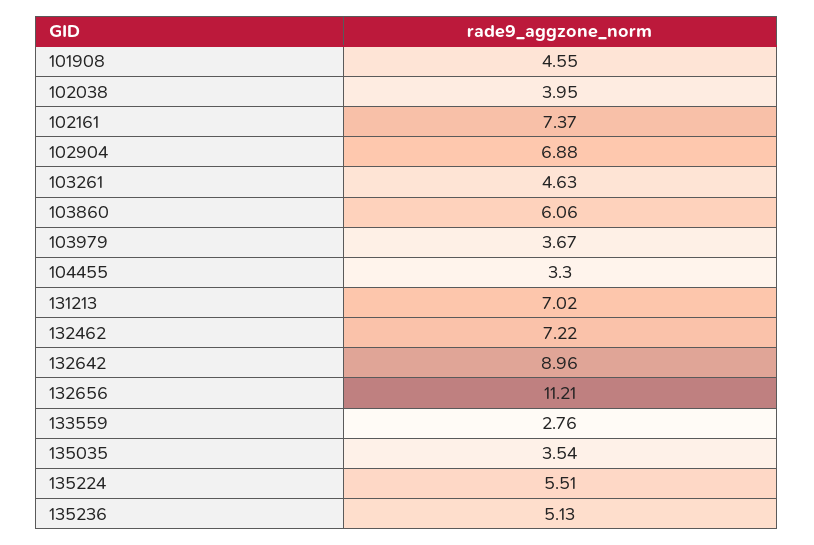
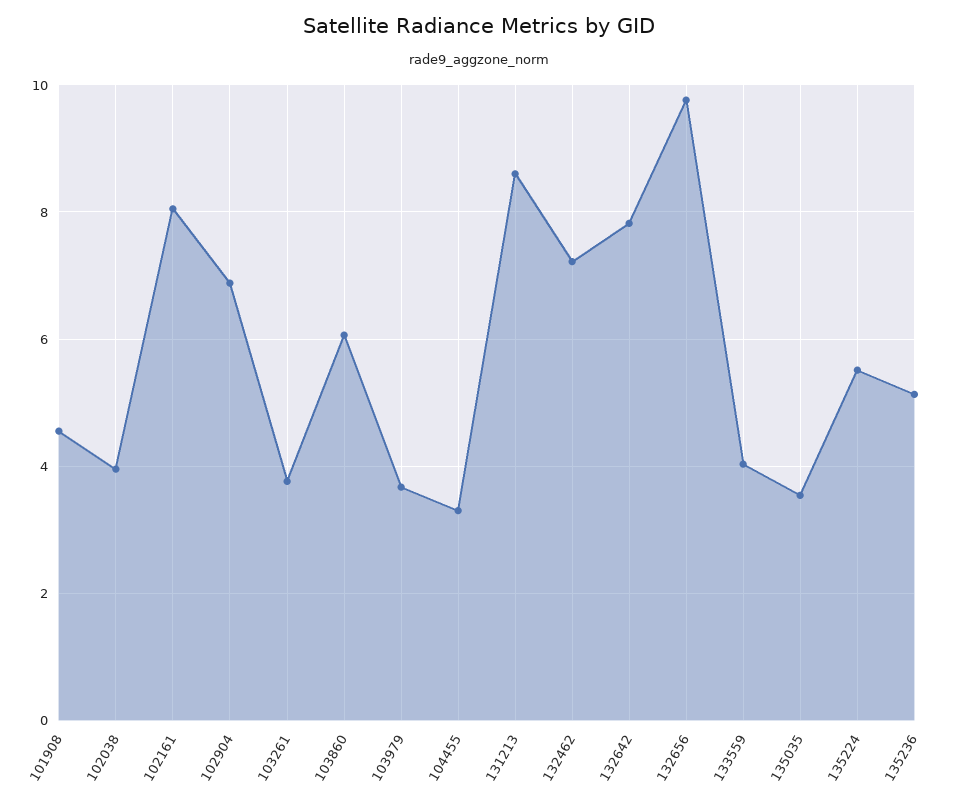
102161: 7.37 -> 8
103261: 4.63 -> 3.8
131213: 7.02 -> 8.6
132642: 8.96 -> 7.8
132656: 11.21 -> 9.8
133559: 2.76 -> 4

